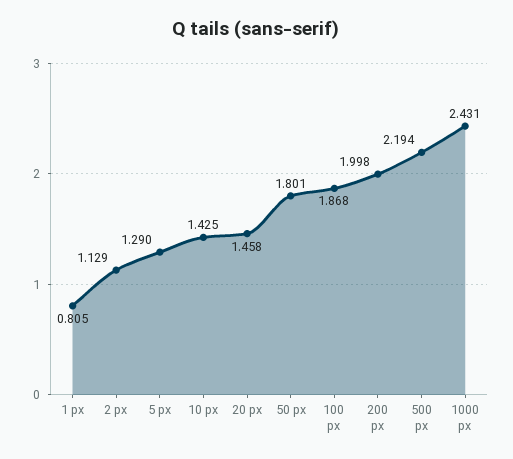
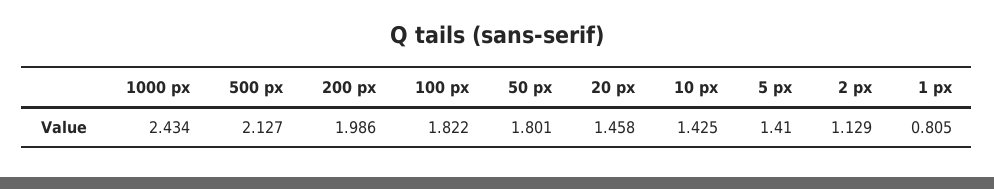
5 px: 1.29 -> 1.41
100 px: 1.868 -> 1.822
200 px: 1.998 -> 1.986
500 px: 2.194 -> 2.127
1000 px: 2.431 -> 2.434

